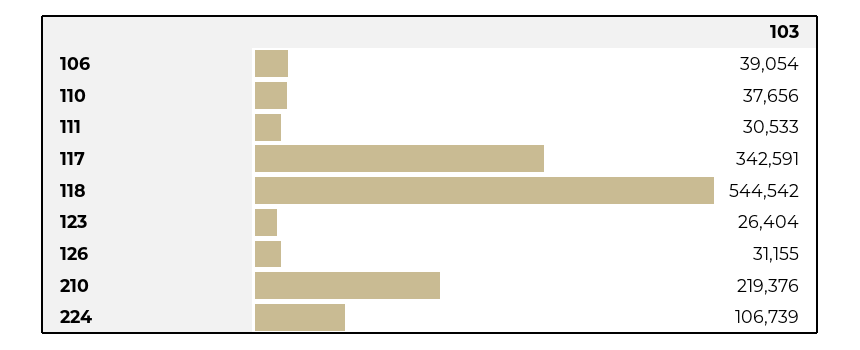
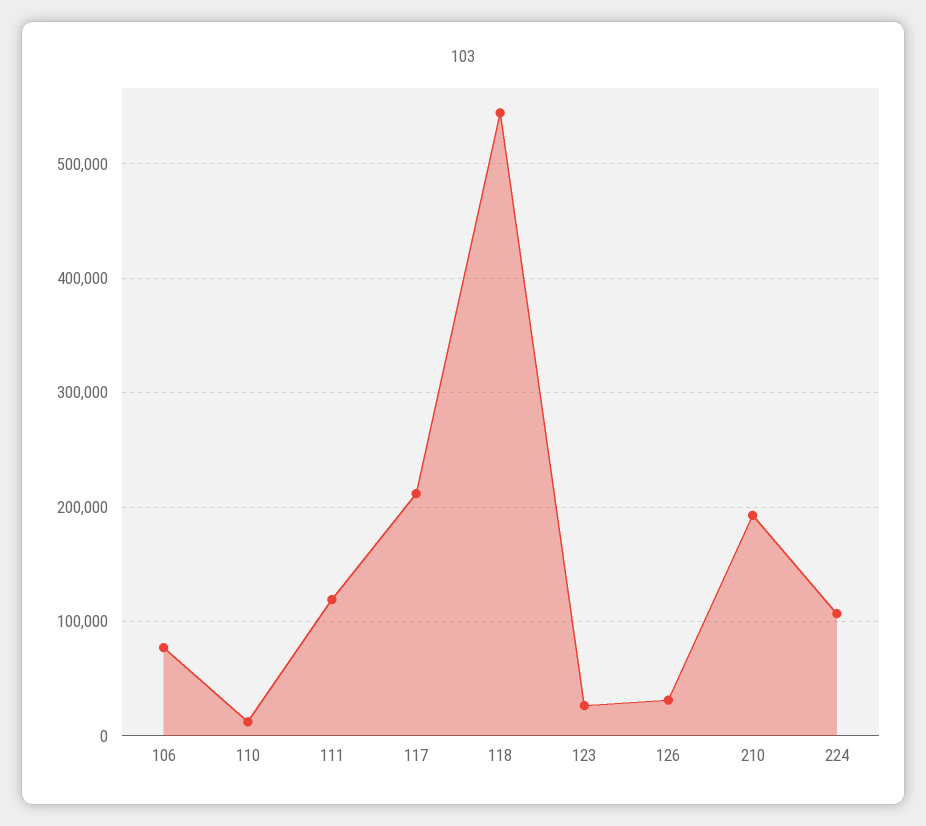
106: 39054 -> 80000
110: 37656 -> 10000
111: 30533 -> 120000
117: 342591 -> 210000
210: 219376 -> 190000

